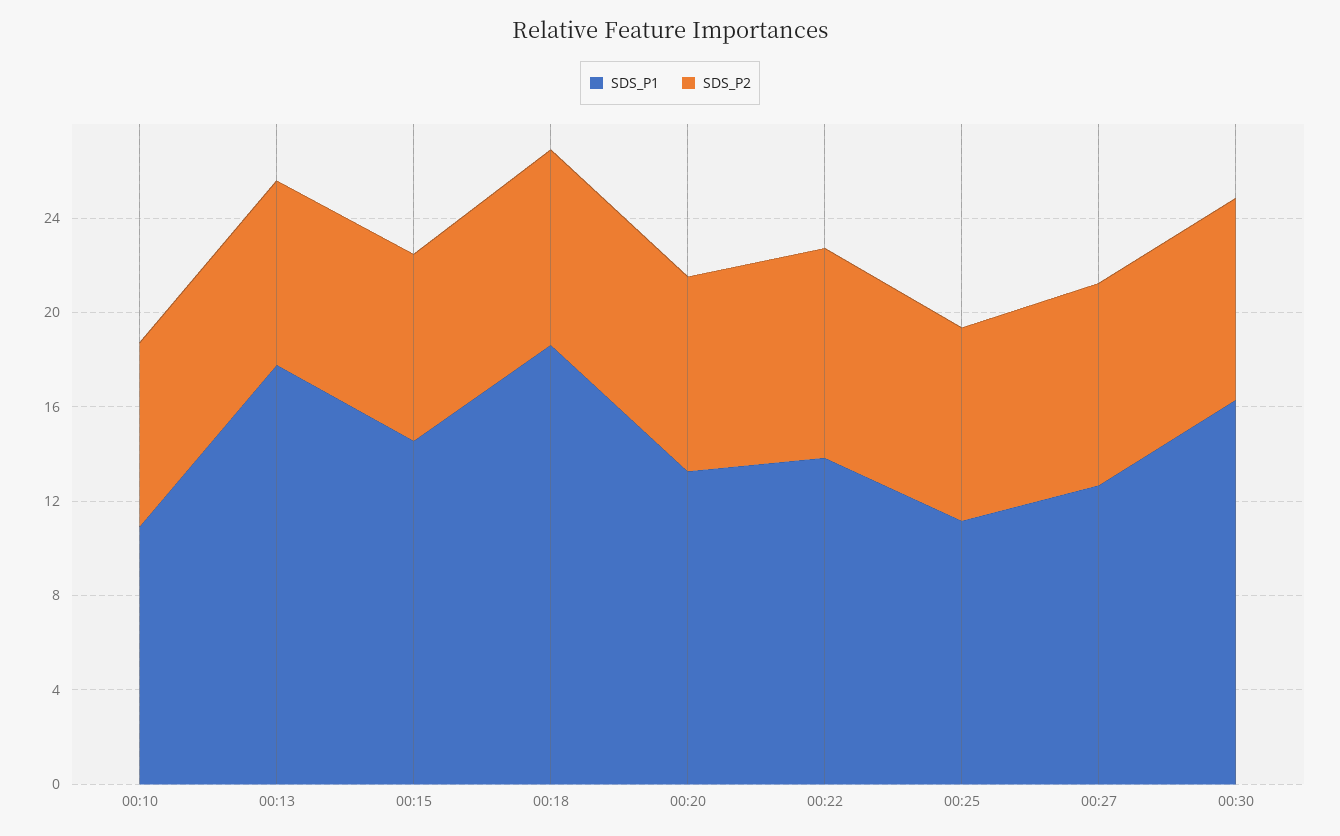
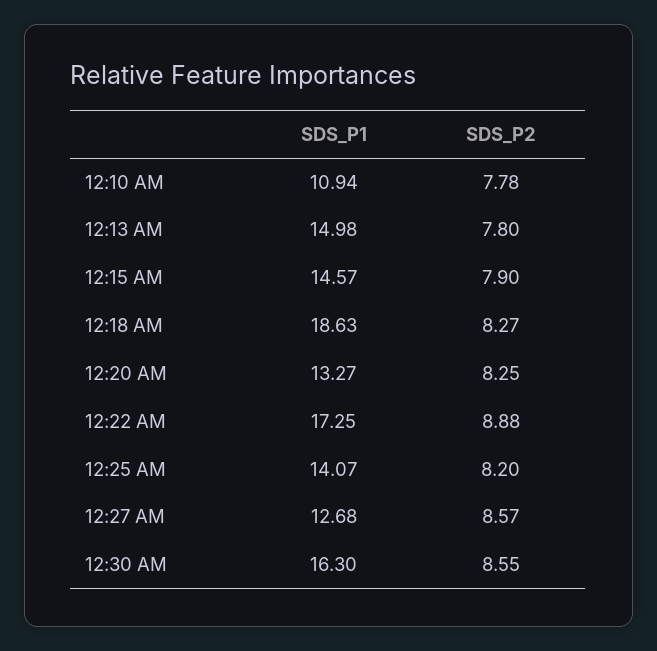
SDS_P1, 00:13: 18 -> 14.98
SDS_P1, 00:22: 14 -> 17.25
SDS_P1, 00:25: 11 -> 14.07

